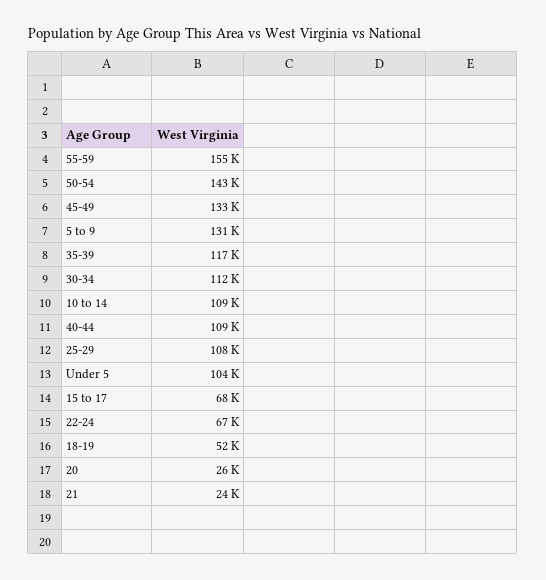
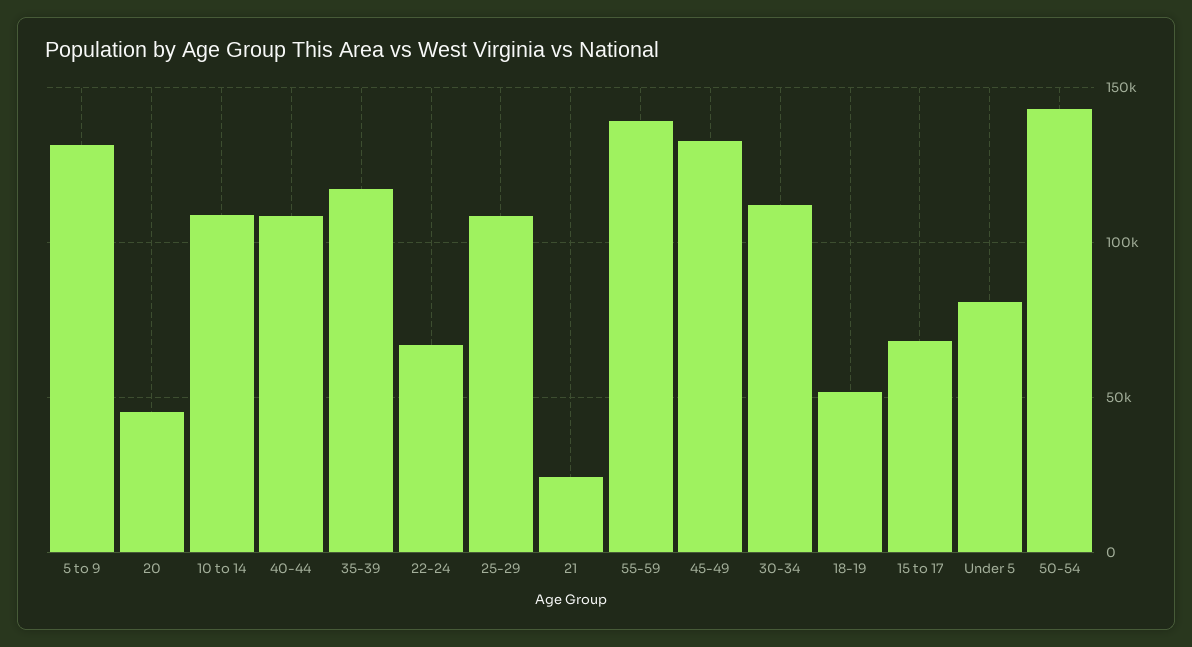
55-59: 155000 -> 140000
Under 5: 104000 -> 80000
20: 26000 -> 45000

